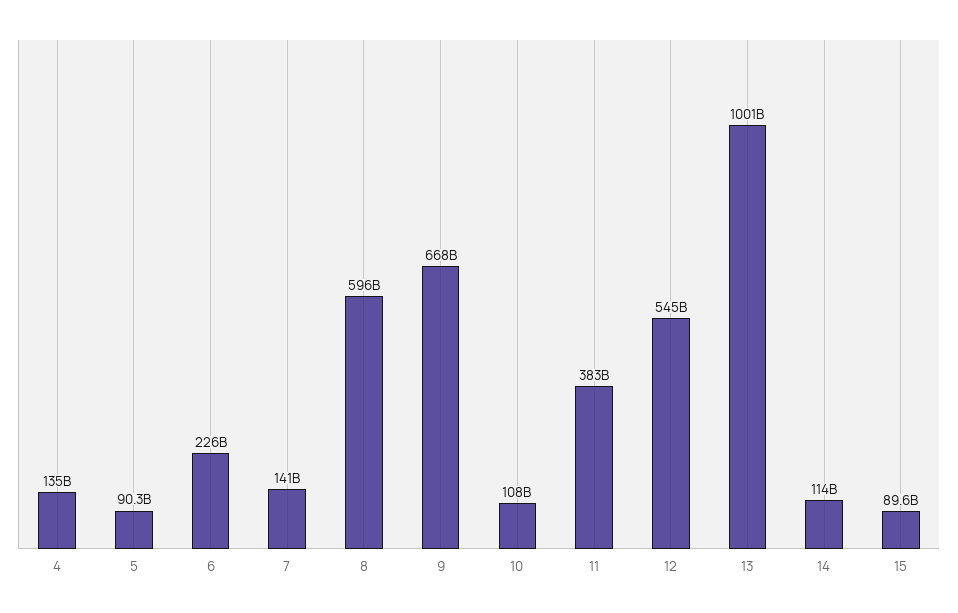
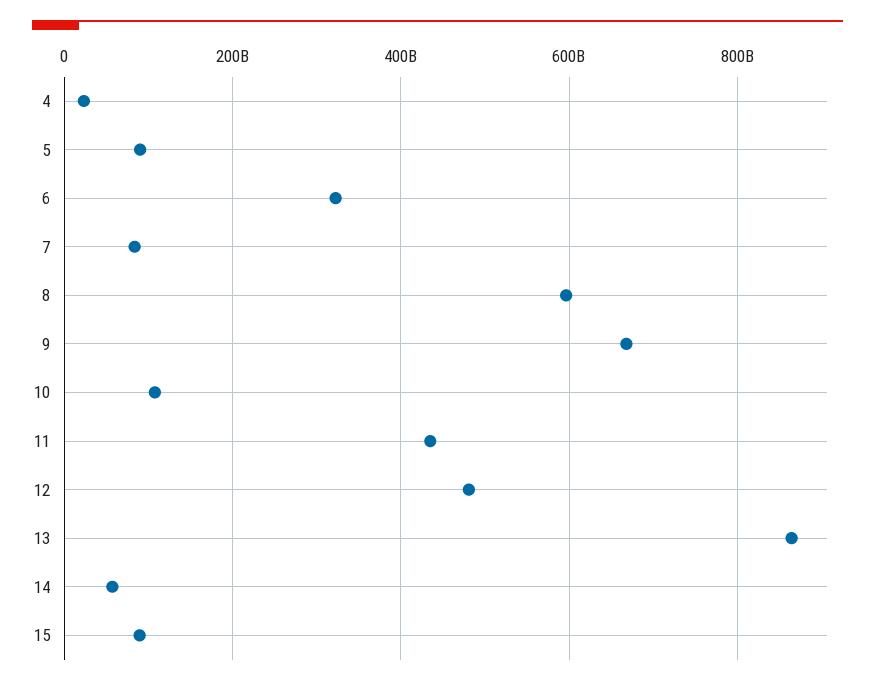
4: 135000000000 -> 20000000000
6: 226000000000 -> 320000000000
7: 141000000000 -> 80000000000
11: 383000000000 -> 440000000000
12: 545000000000 -> 480000000000
13: 1001000000000 -> 860000000000
14: 114000000000 -> 60000000000

